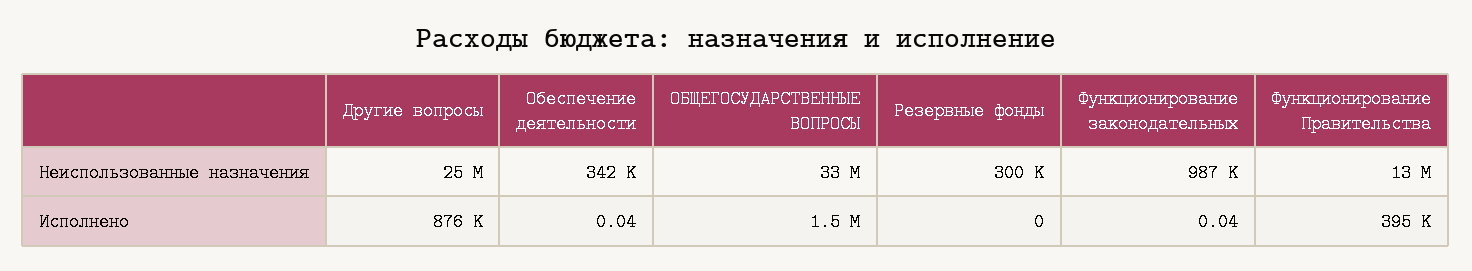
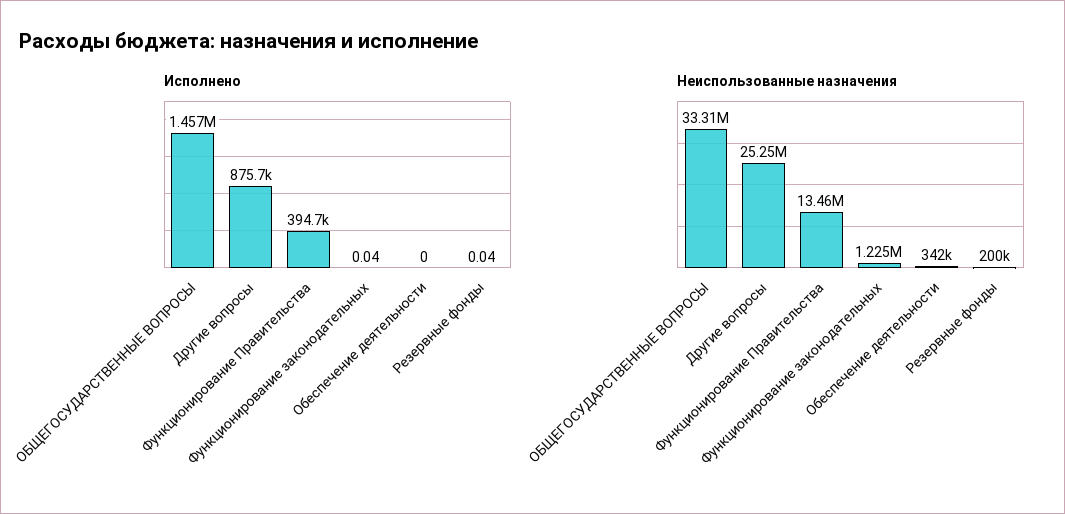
Неиспользованные назначения, Резервные фонды: 300000 -> 200000
Неиспользованные назначения, Функционирование законодательных: 987000 -> 1225000
Исполнено, Обеспечение деятельности: 0.04 -> 0
Исполнено, Резервные фонды: 0 -> 0.04

